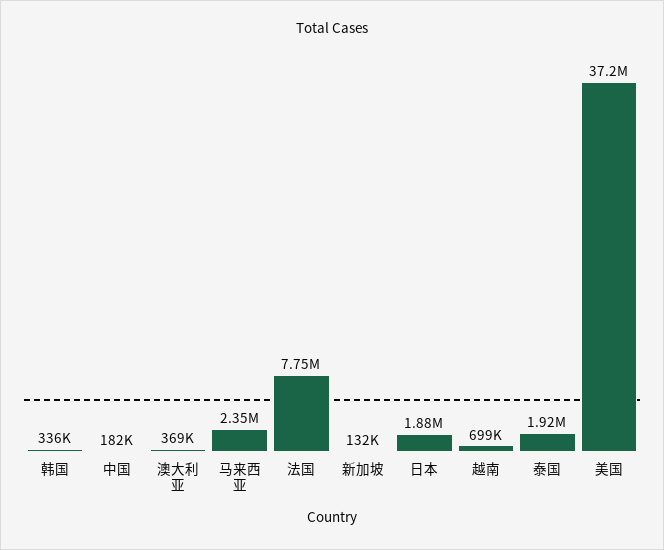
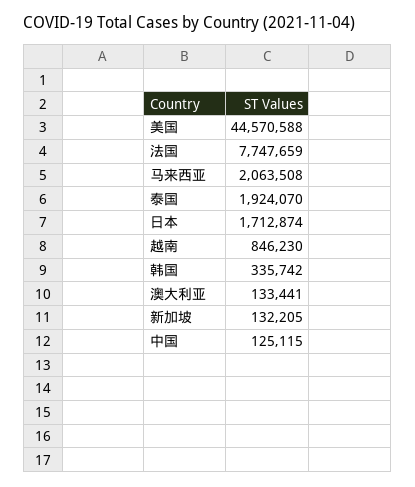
中国: 182000 -> 125115
澳大利亚: 369000 -> 133441
马来西亚: 2350000 -> 2063508
日本: 1880000 -> 1712874
越南: 699000 -> 846230
美国: 37200000 -> 44570588

